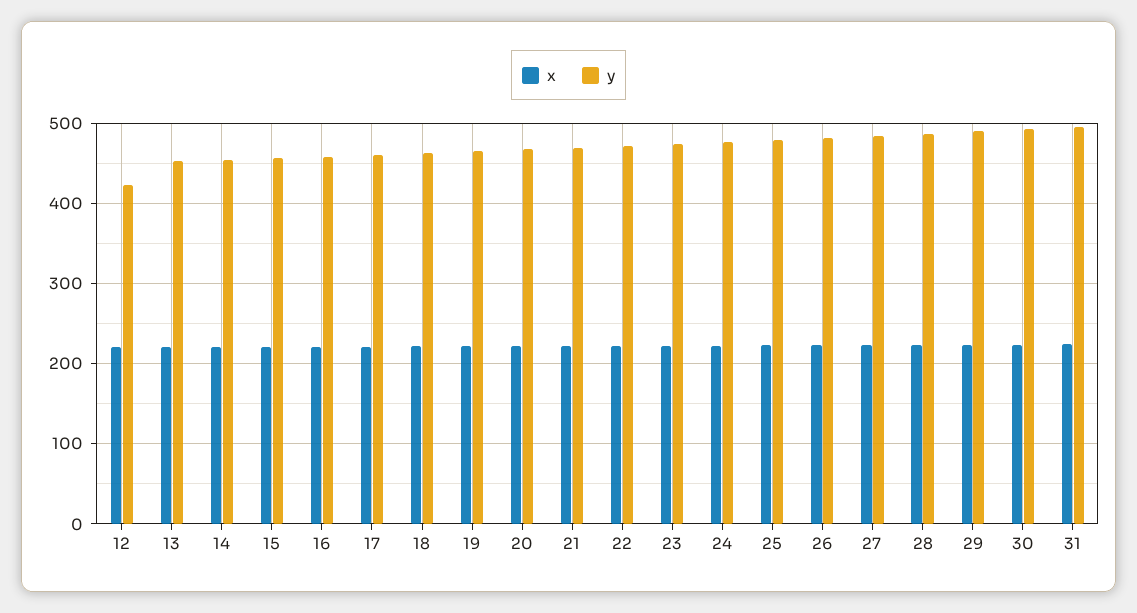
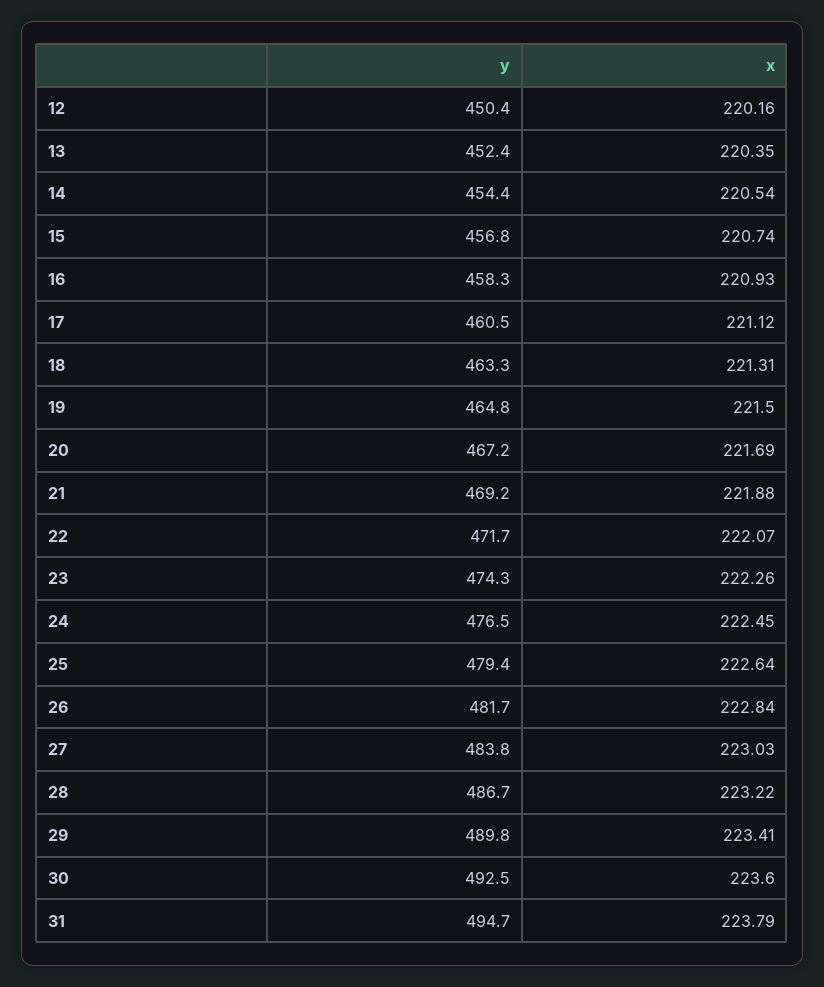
y, 12: 420 -> 450.4

